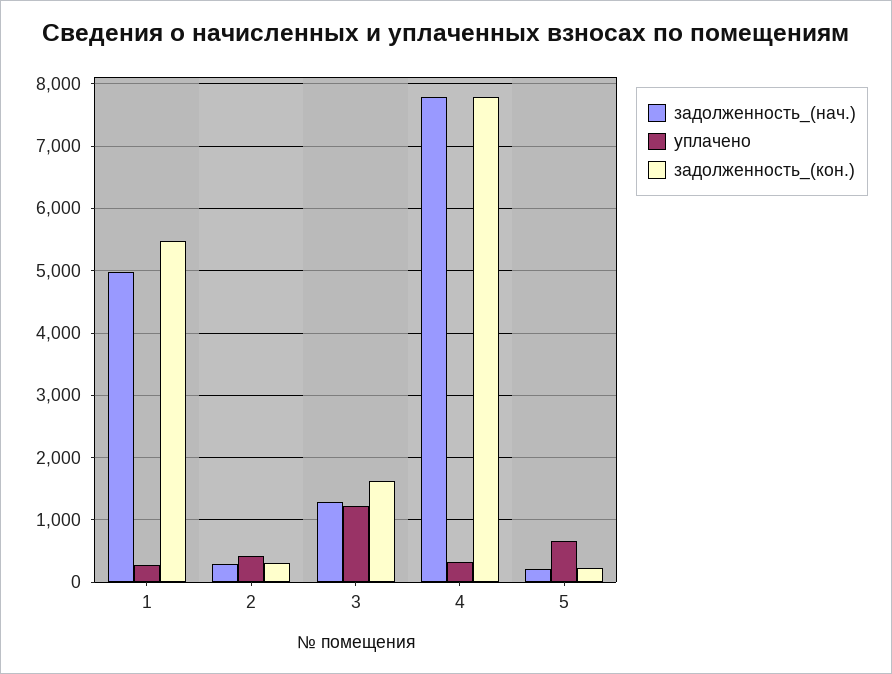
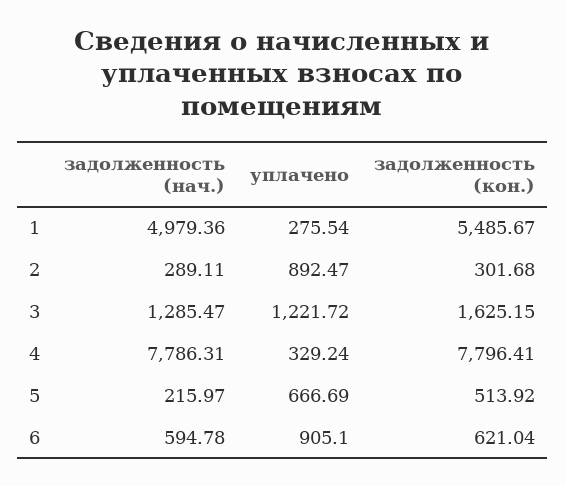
уплачено, 2: 400 -> 892.47
задолженность_(кон.), 5: 200 -> 513.92
задолженность_(нач.), 6: none -> 594.78
уплачено, 6: none -> 905.1
задолженность_(кон.), 6: none -> 621.04

